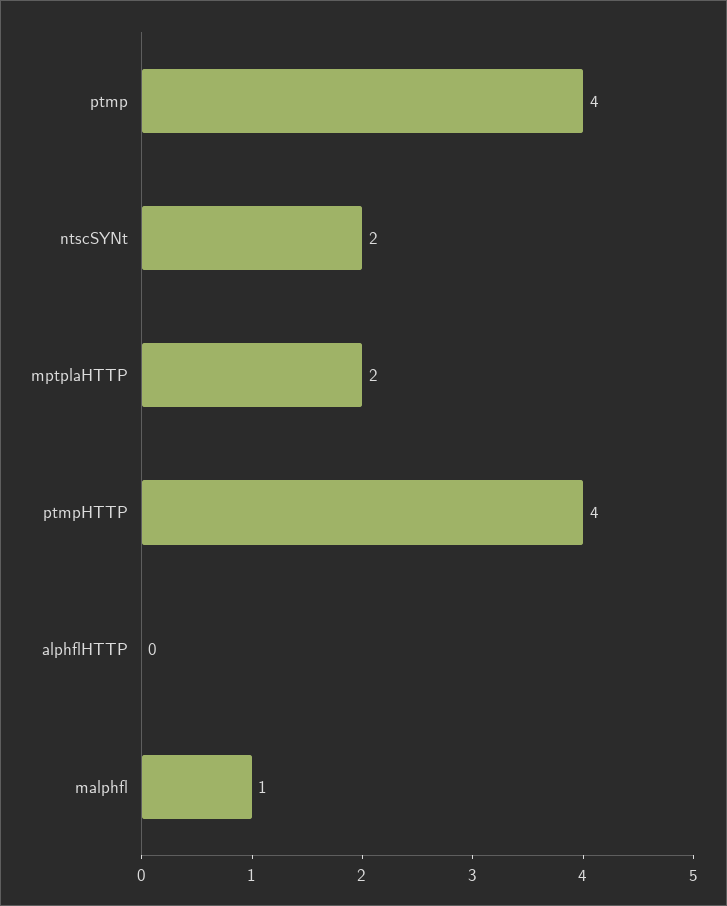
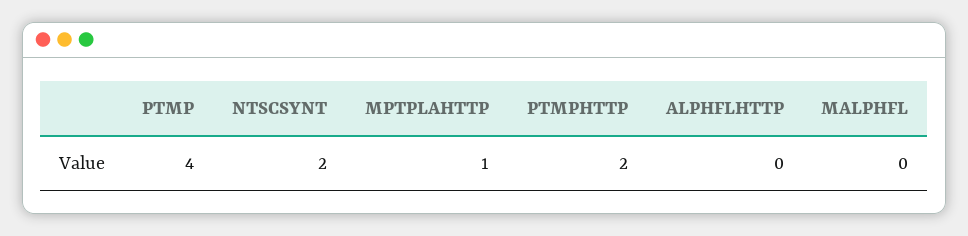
mptplaHTTP: 2 -> 1
ptmpHTTP: 4 -> 2
malphfl: 1 -> 0

